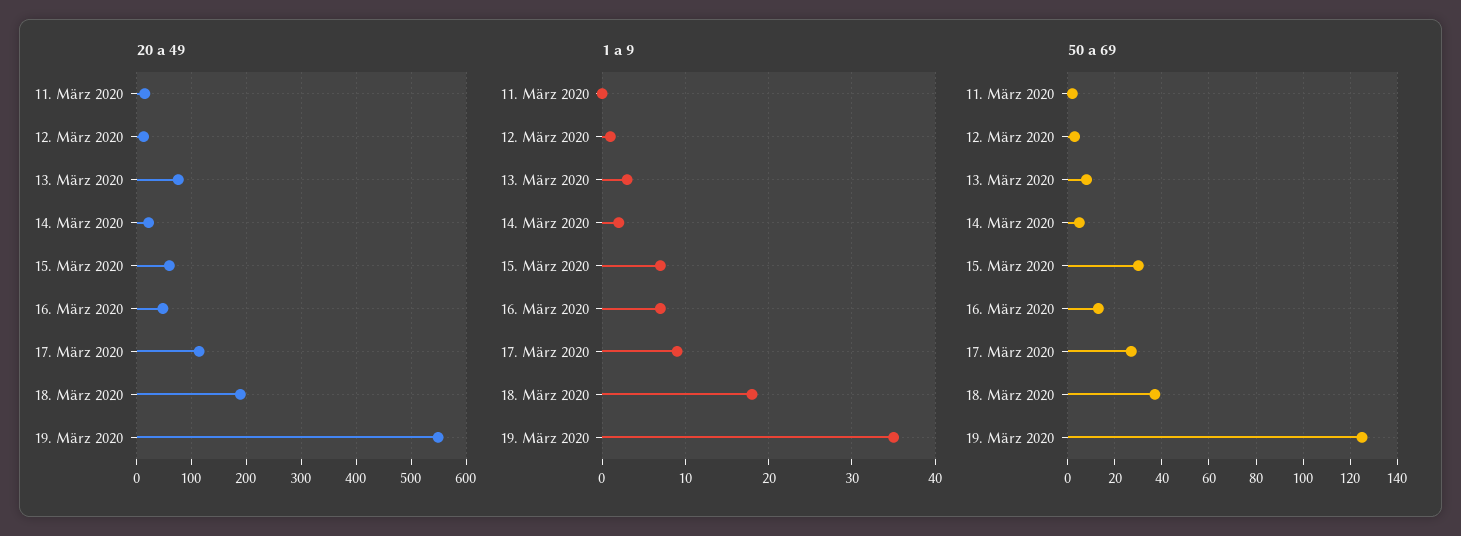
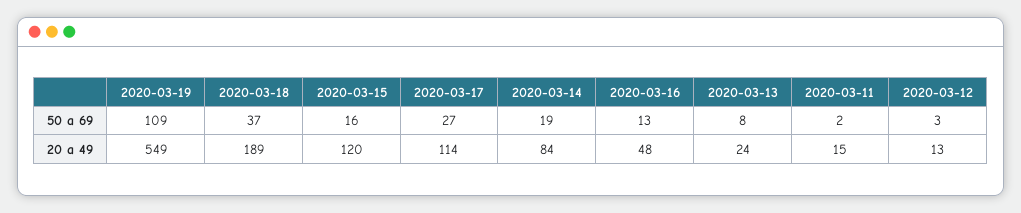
20 a 49, 13. März 2020: 80 -> 24
20 a 49, 14. März 2020: 20 -> 84
20 a 49, 15. März 2020: 60 -> 120
1 a 9, 11. März 2020: 0 -> none
1 a 9, 12. März 2020: 1 -> none
1 a 9, 13. März 2020: 3 -> none
1 a 9, 14. März 2020: 2 -> none
1 a 9, 15. März 2020: 7 -> none
1 a 9, 16. März 2020: 7 -> none
1 a 9, 17. März 2020: 9 -> none
1 a 9, 18. März 2020: 18 -> none
1 a 9, 19. März 2020: 35 -> none
50 a 69, 14. März 2020: 5 -> 19
50 a 69, 15. März 2020: 30 -> 16
50 a 69, 19. März 2020: 125 -> 109

